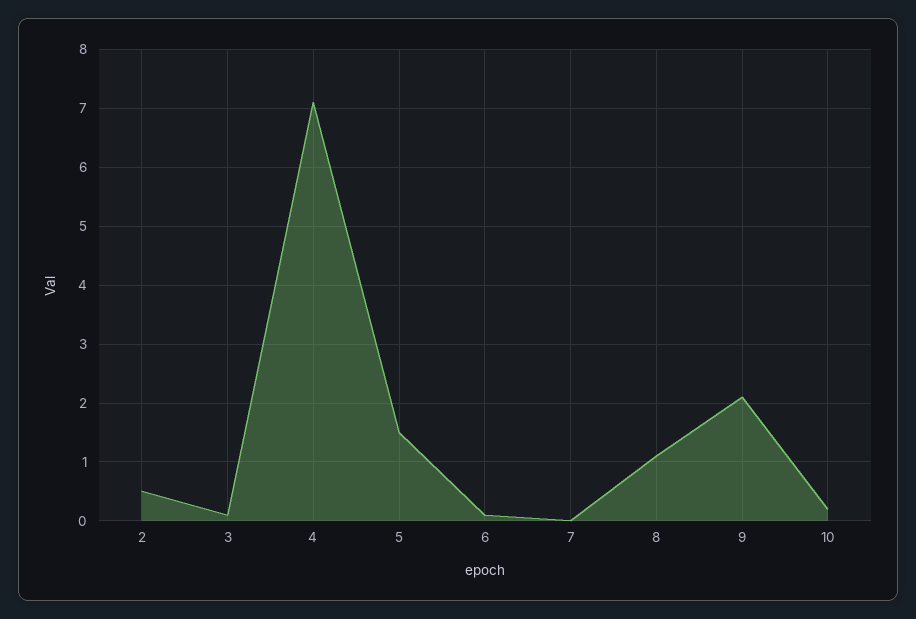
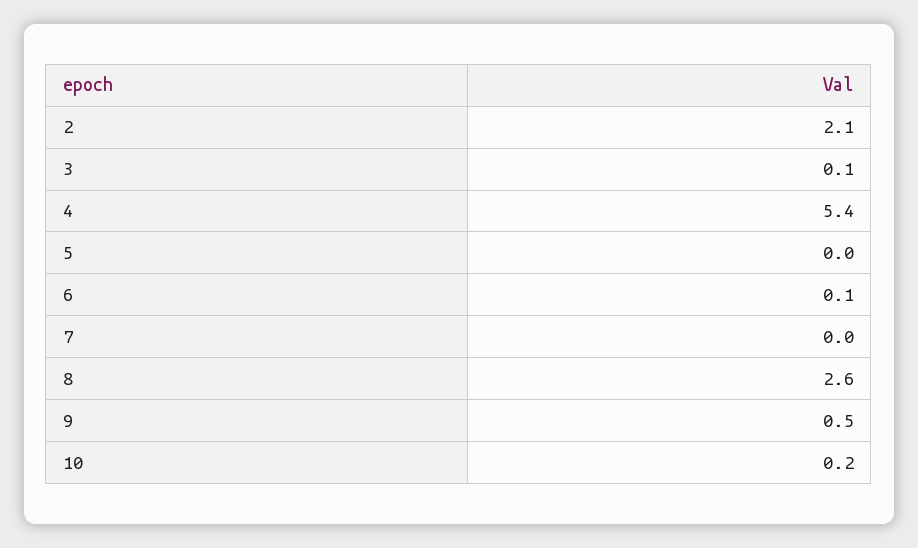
2: 0.5 -> 2.1
4: 7 -> 5.4
5: 1.5 -> 0
8: 1 -> 2.6
9: 2 -> 0.5

